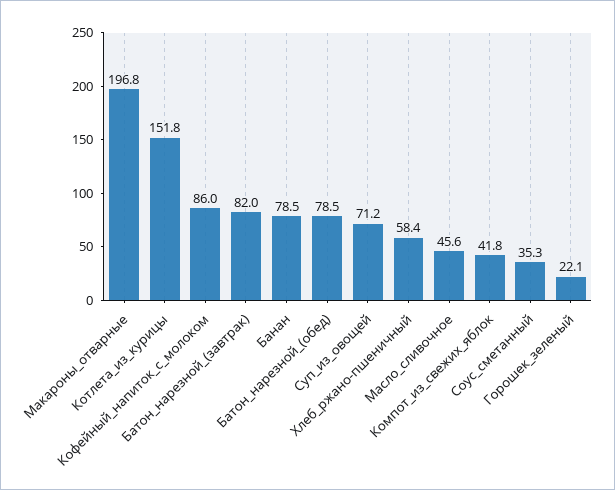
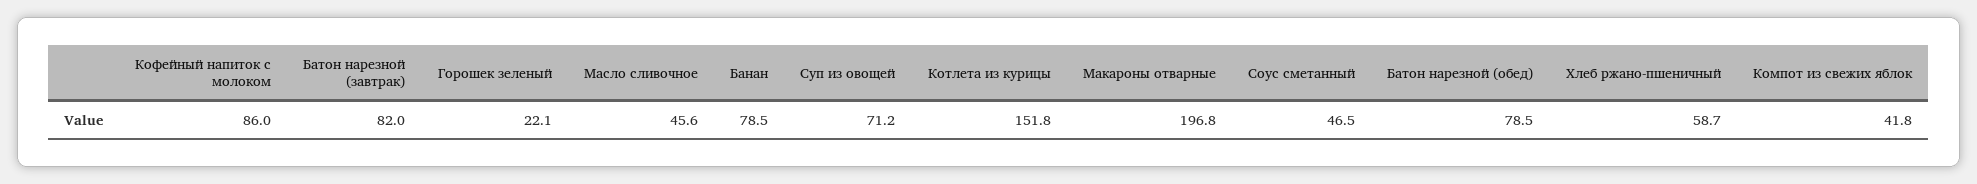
Хлеб_ржано-пшеничный: 58.4 -> 58.7
Соус_сметанный: 35.3 -> 46.5

